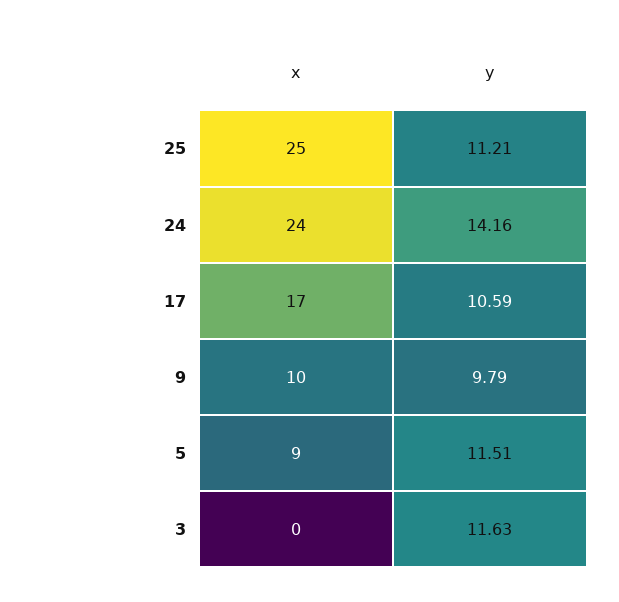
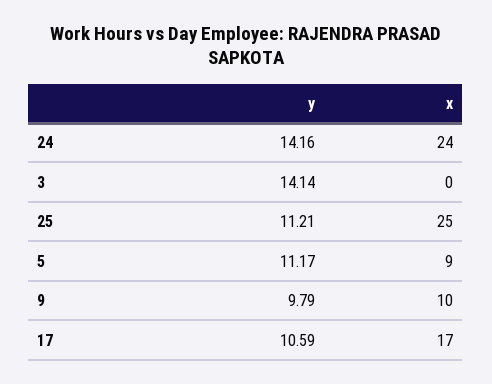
y, 5: 11.51 -> 11.17
y, 3: 11.63 -> 14.14

